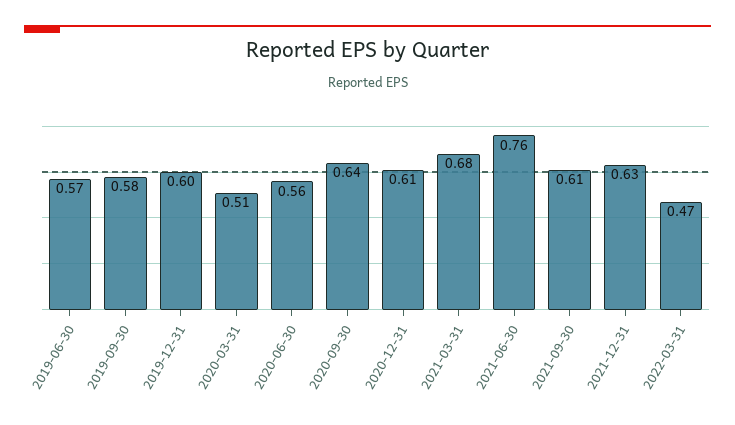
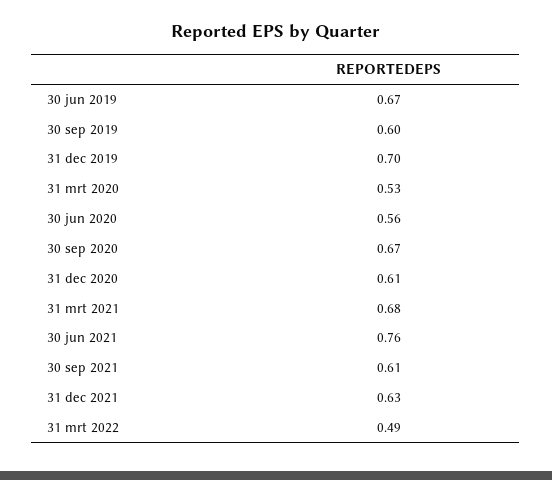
2019-06-30: 0.57 -> 0.67
2019-09-30: 0.58 -> 0.6
2019-12-31: 0.6 -> 0.7
2020-03-31: 0.51 -> 0.53
2020-09-30: 0.64 -> 0.67
2022-03-31: 0.47 -> 0.49

